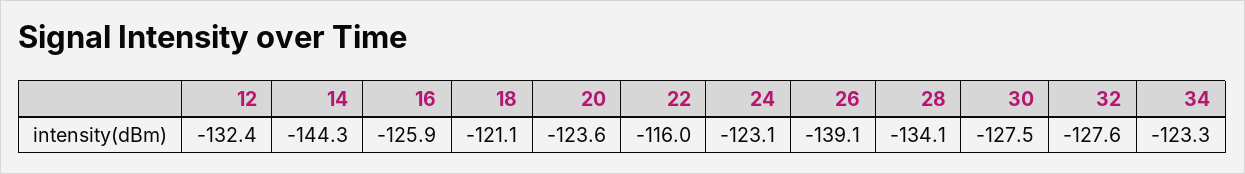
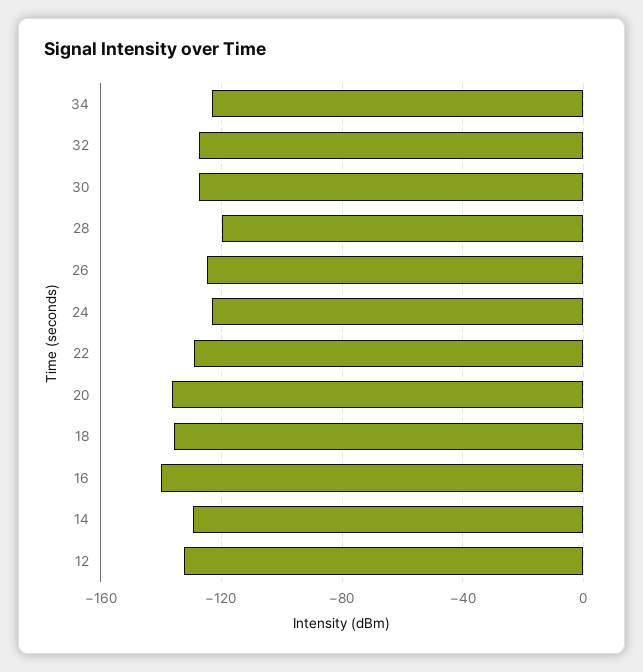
14: -144.3 -> -130
16: -125.9 -> -140
18: -121.1 -> -135
20: -123.6 -> -135
22: -116 -> -130
26: -139.1 -> -125
28: -134.1 -> -120

